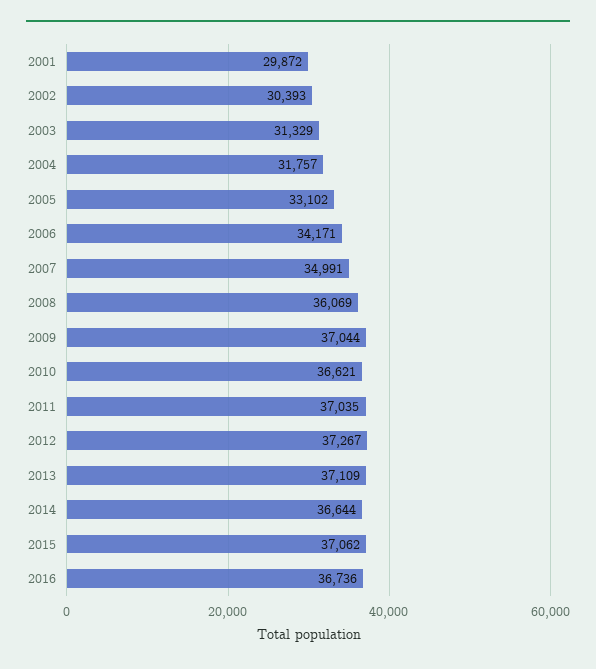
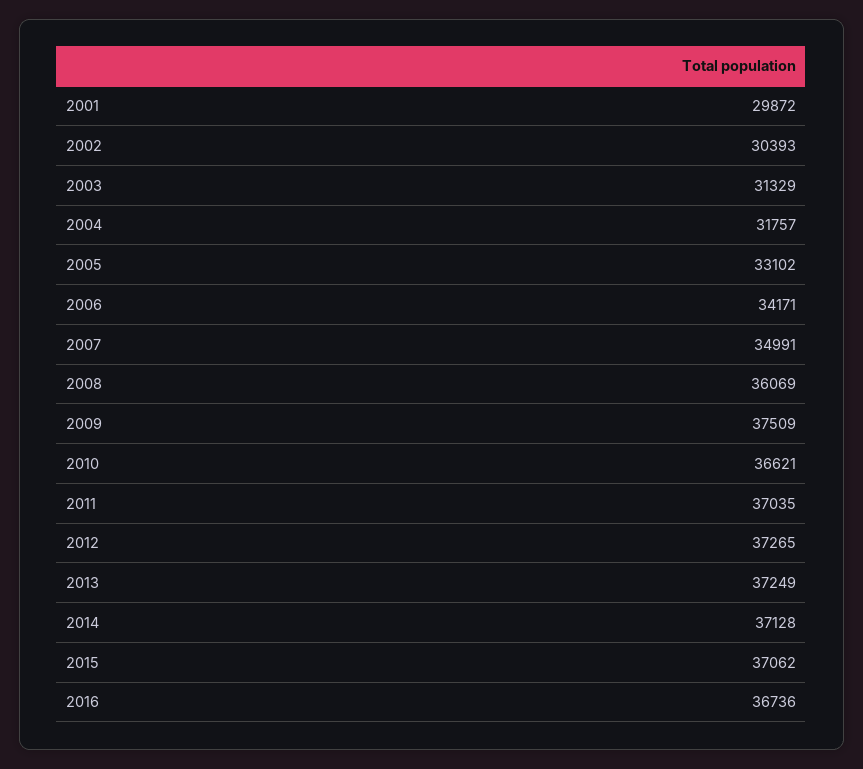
2009: 37044 -> 37509
2012: 37267 -> 37265
2013: 37109 -> 37249
2014: 36644 -> 37128

